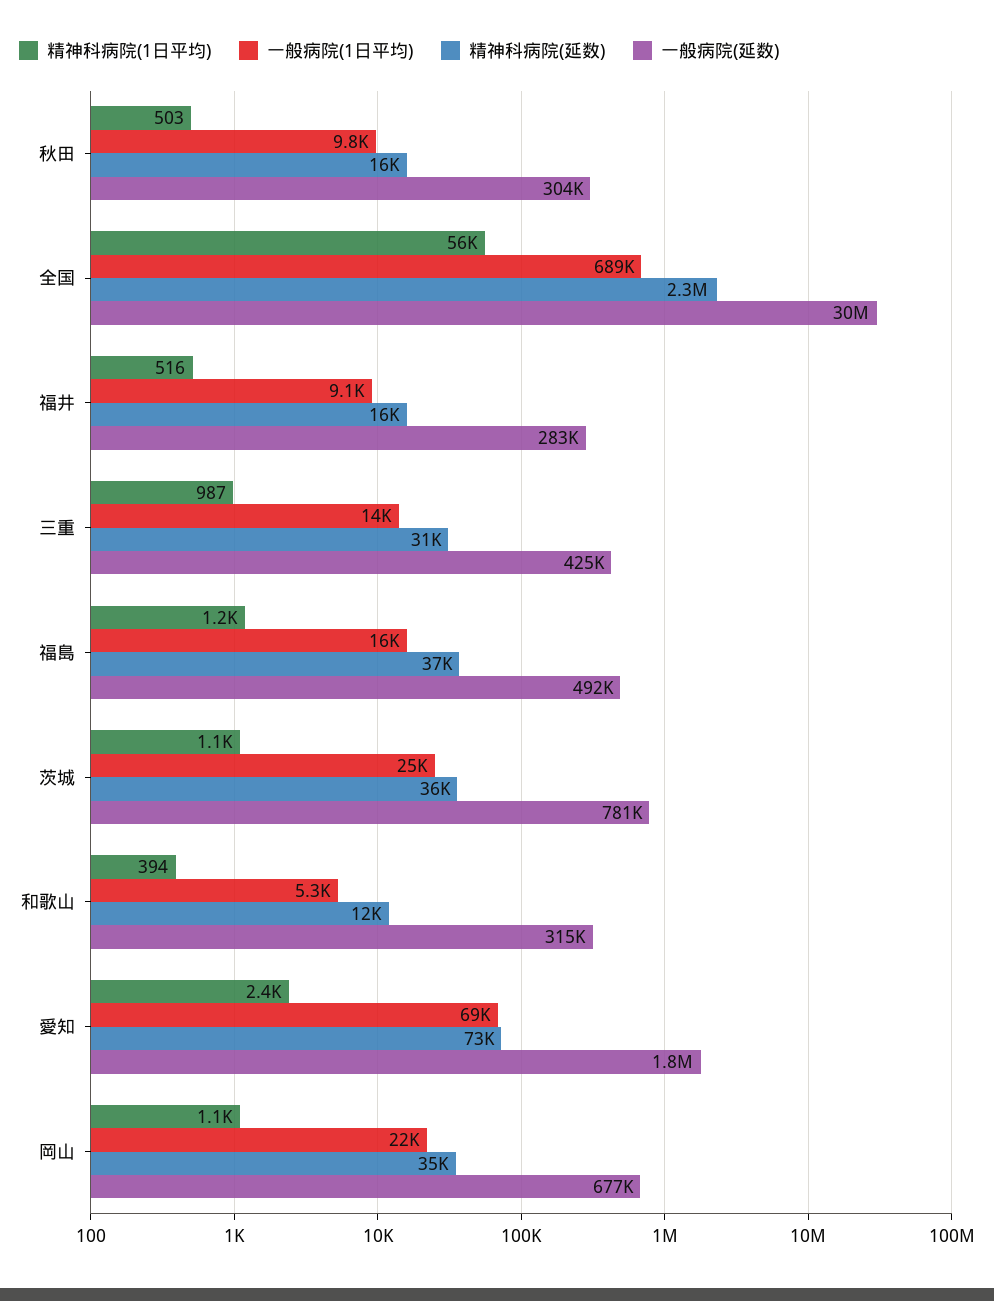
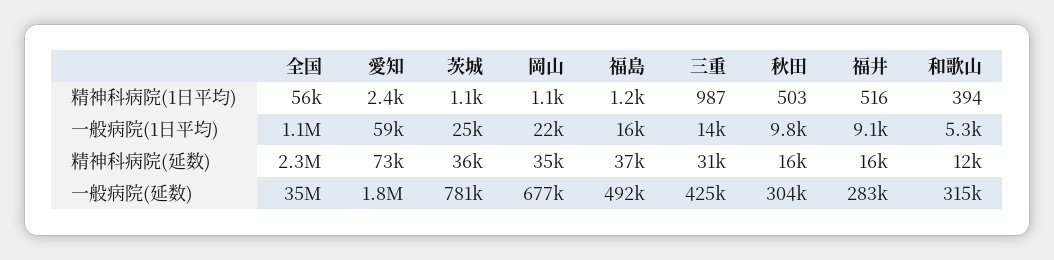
一般病院(1日平均), 全国: 689000 -> 1100000
一般病院(延数), 全国: 30000000 -> 35000000
一般病院(1日平均), 愛知: 69000 -> 59000

